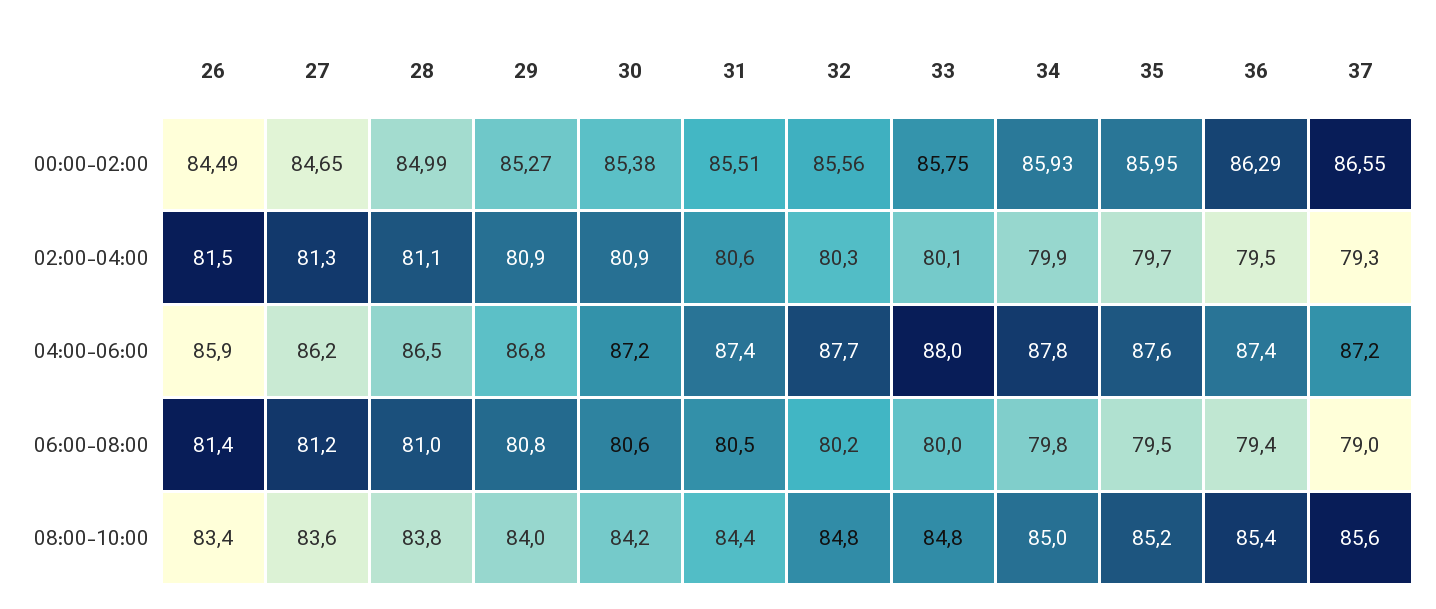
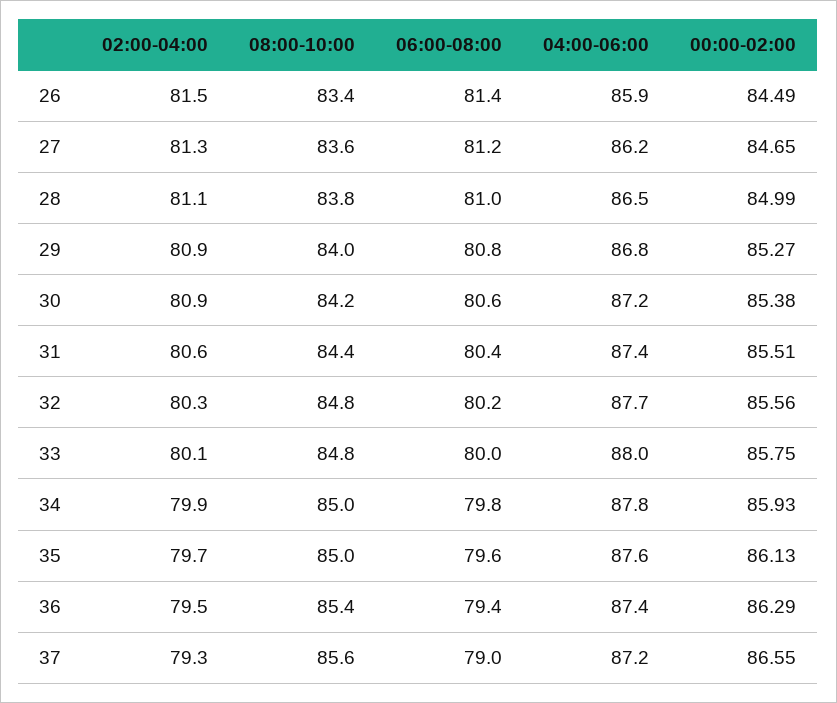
35, 00:00-02:00: 85.95 -> 86.13
31, 06:00-08:00: 80.5 -> 80.4
35, 06:00-08:00: 79.5 -> 79.6
35, 08:00-10:00: 85.2 -> 85

